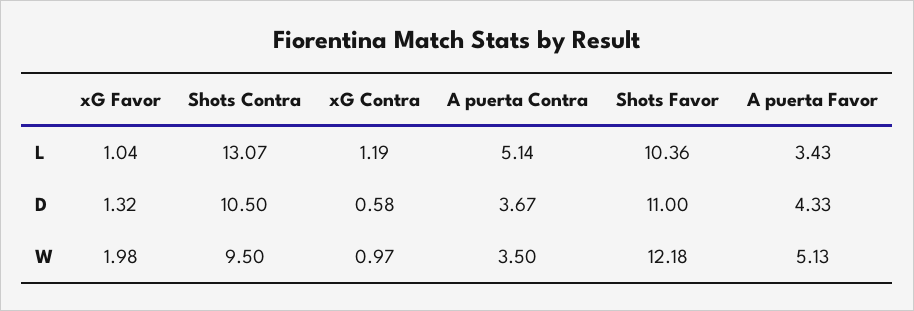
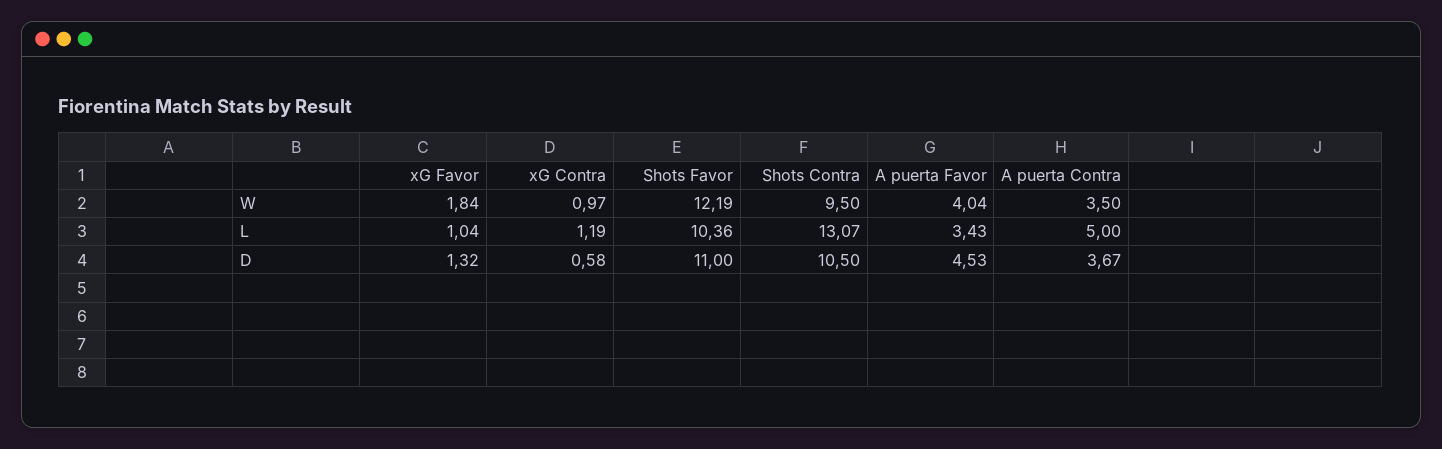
A puerta Contra, L: 5.14 -> 5
A puerta Favor, D: 4.33 -> 4.53
xG Favor, W: 1.98 -> 1.84
Shots Favor, W: 12.18 -> 12.19
A puerta Favor, W: 5.13 -> 4.04

